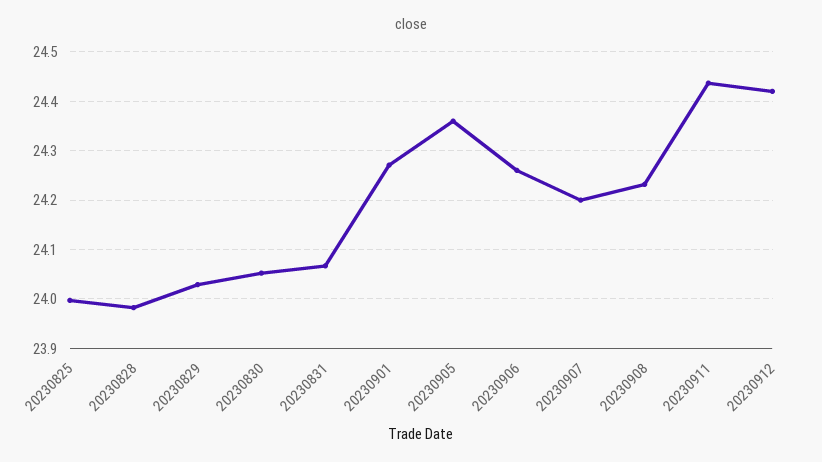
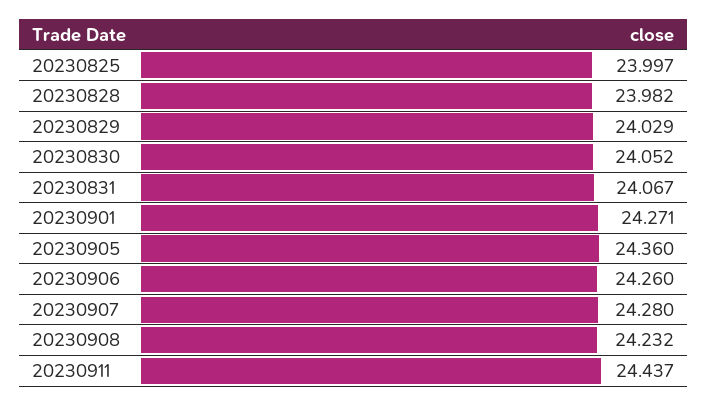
20230907: 24.2 -> 24.28
20230912: 24.42 -> none

